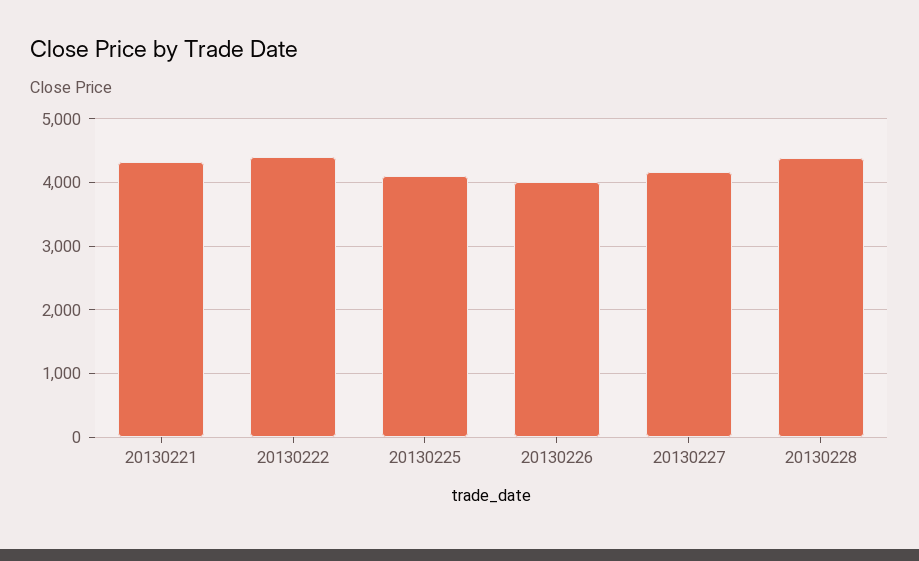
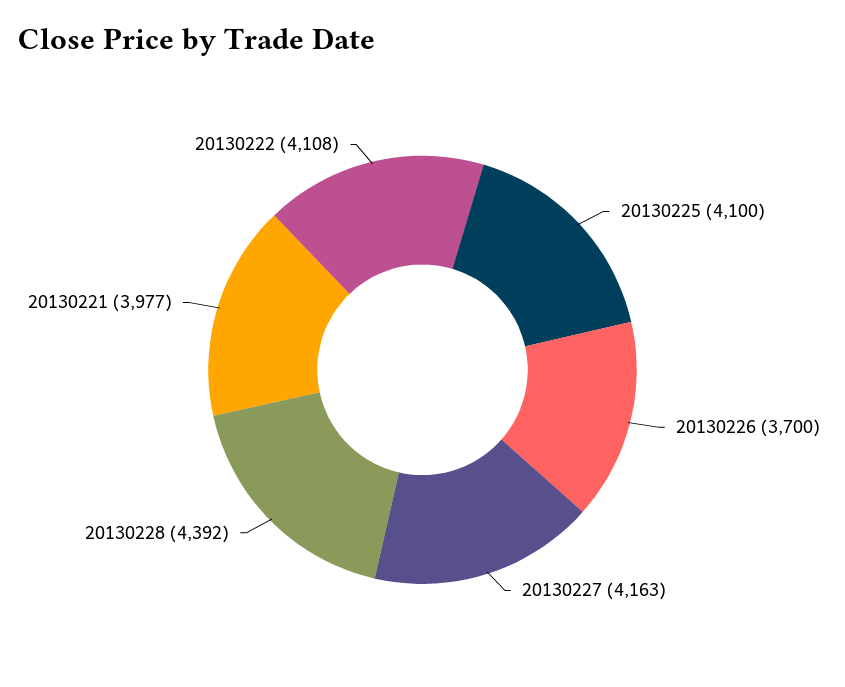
20130221: 4300 -> 3977
20130222: 4400 -> 4108
20130226: 4000 -> 3700

